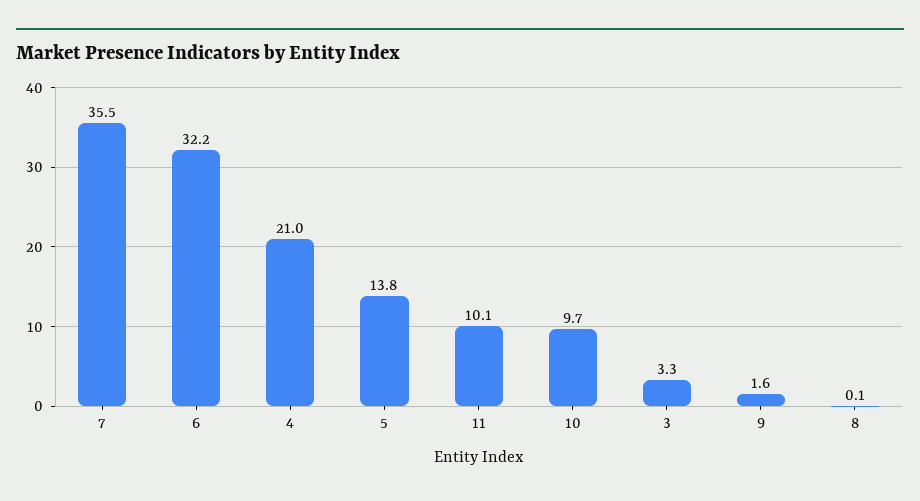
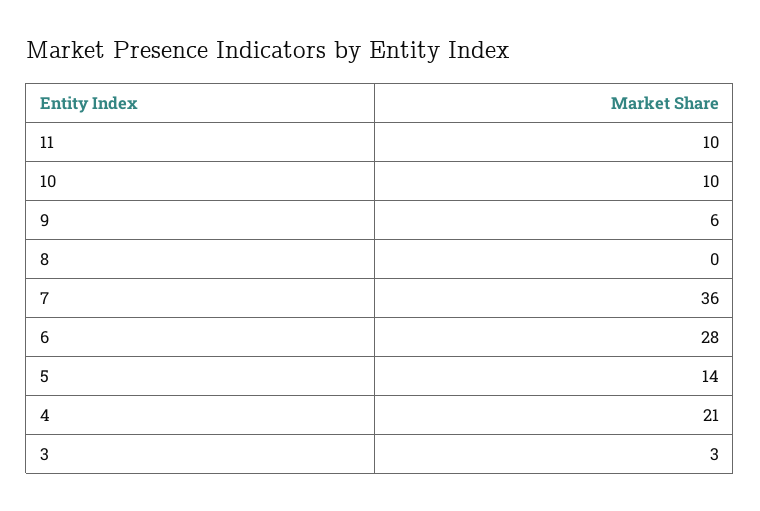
6: 32.2 -> 28
9: 1.6 -> 6

